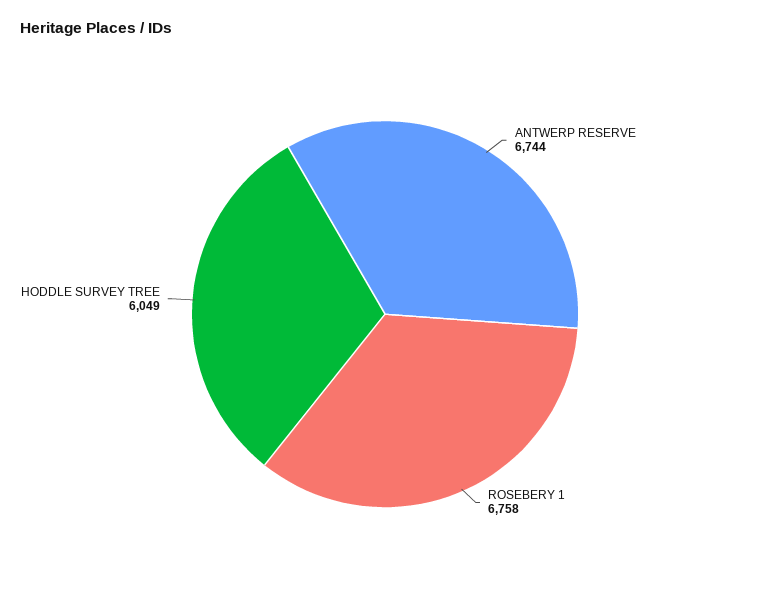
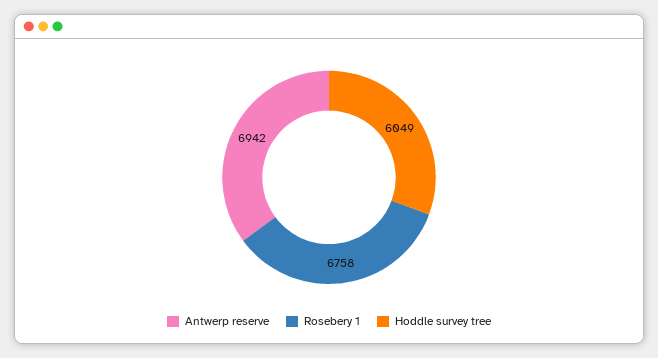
ANTWERP RESERVE: 6744 -> 6942

